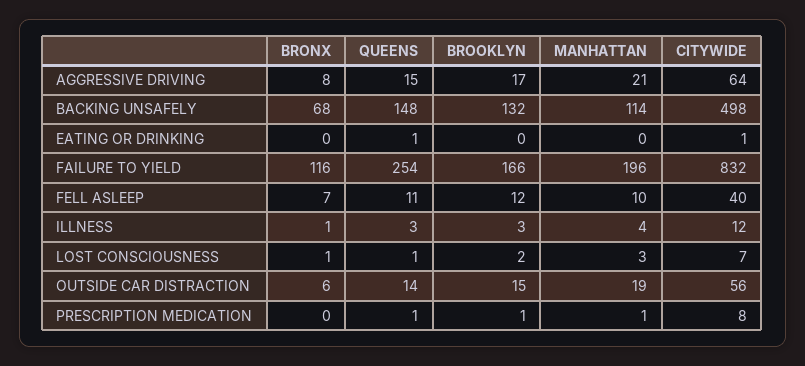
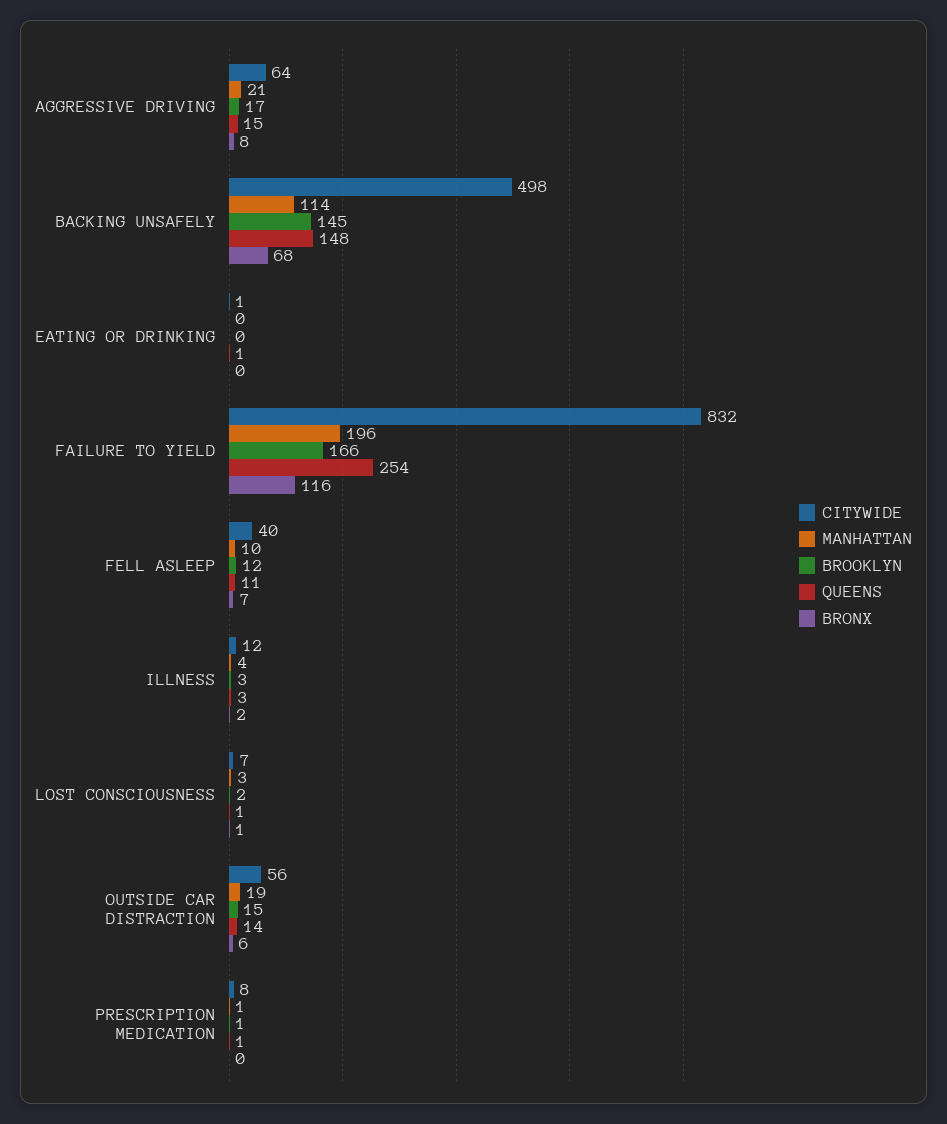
BROOKLYN, BACKING UNSAFELY: 132 -> 145
BRONX, ILLNESS: 1 -> 2

